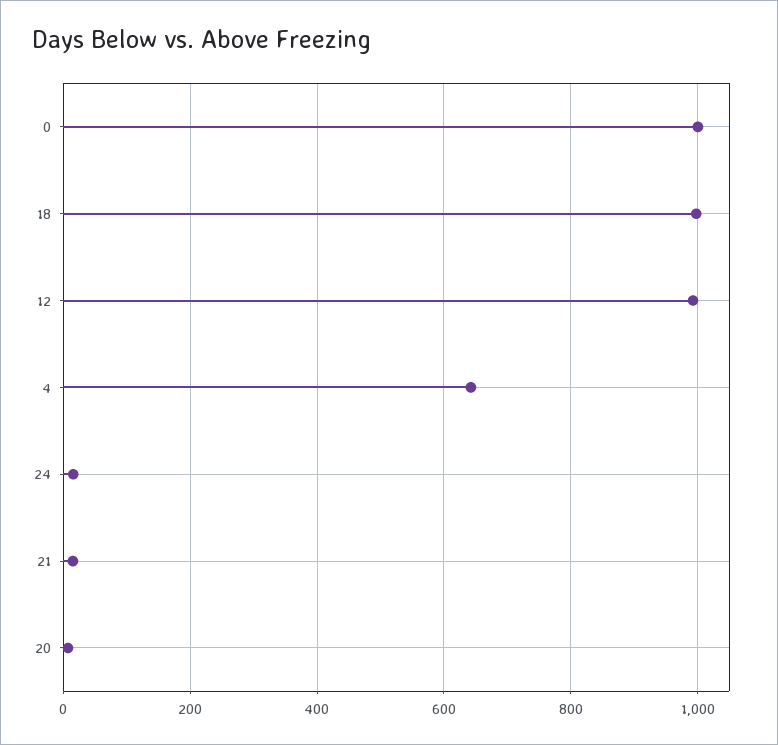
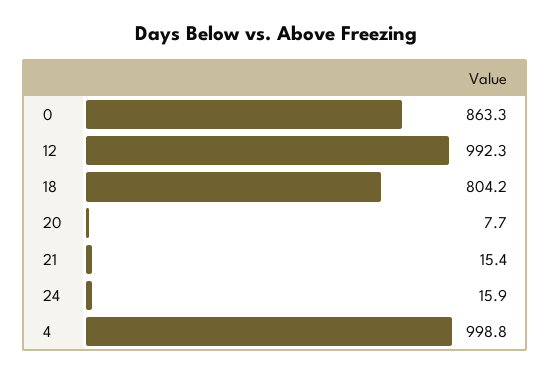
0: 1000 -> 863.3
18: 1000 -> 804.2
4: 640 -> 998.8

